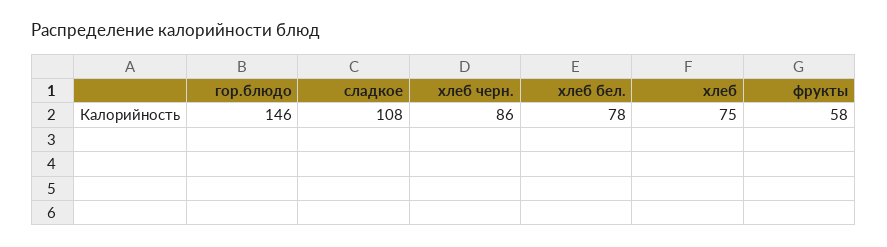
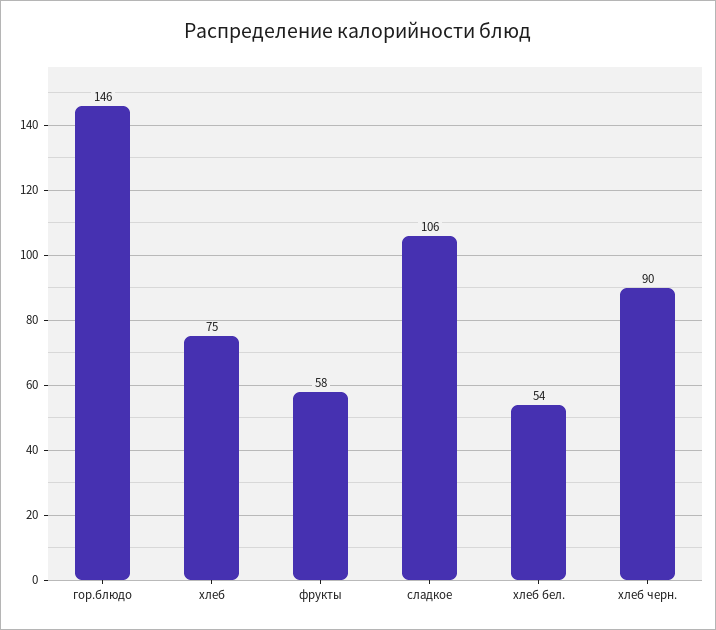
сладкое: 108 -> 106
хлеб черн.: 86 -> 90
хлеб бел.: 78 -> 54

